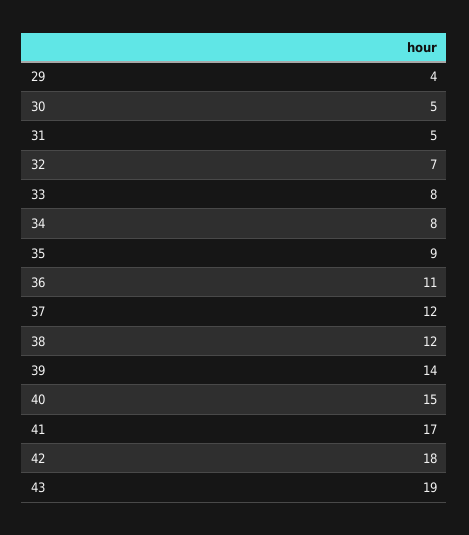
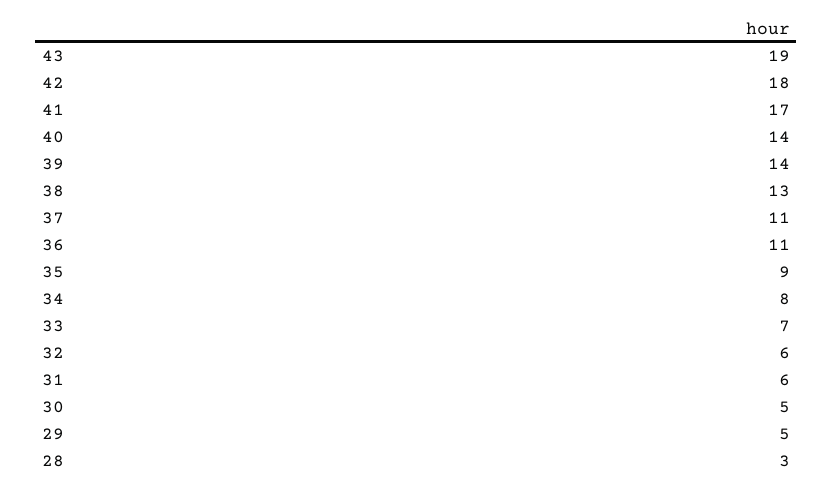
29: 4 -> 5
31: 5 -> 6
32: 7 -> 6
33: 8 -> 7
37: 12 -> 11
38: 12 -> 13
40: 15 -> 14
28: none -> 3

